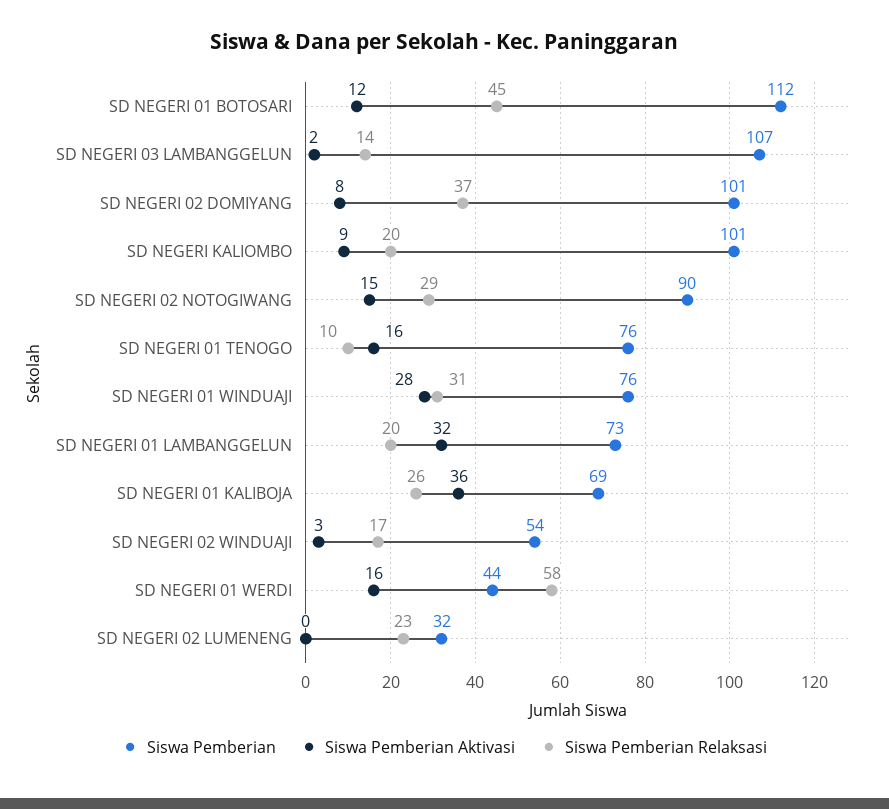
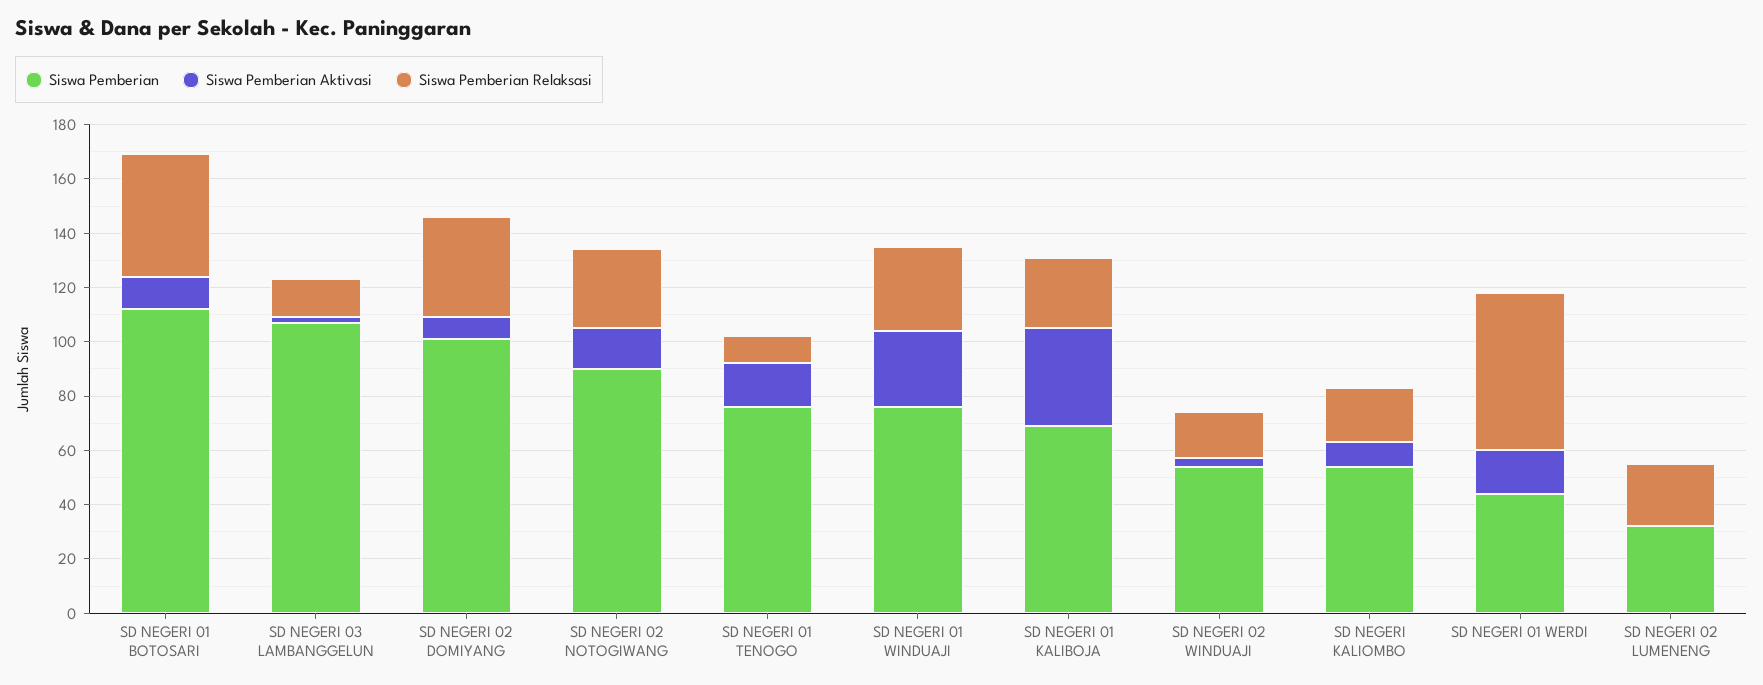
Siswa Pemberian, SD NEGERI KALIOMBO: 101 -> 55
Siswa Pemberian, SD NEGERI 01 LAMBANGGELUN: 73 -> none
Siswa Pemberian Aktivasi, SD NEGERI 01 LAMBANGGELUN: 32 -> none
Siswa Pemberian Relaksasi, SD NEGERI 01 LAMBANGGELUN: 20 -> none

